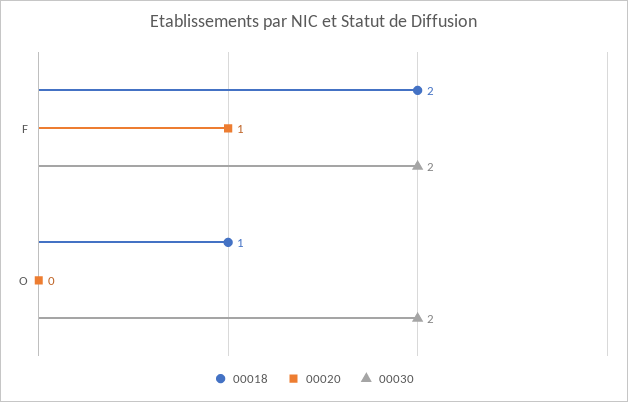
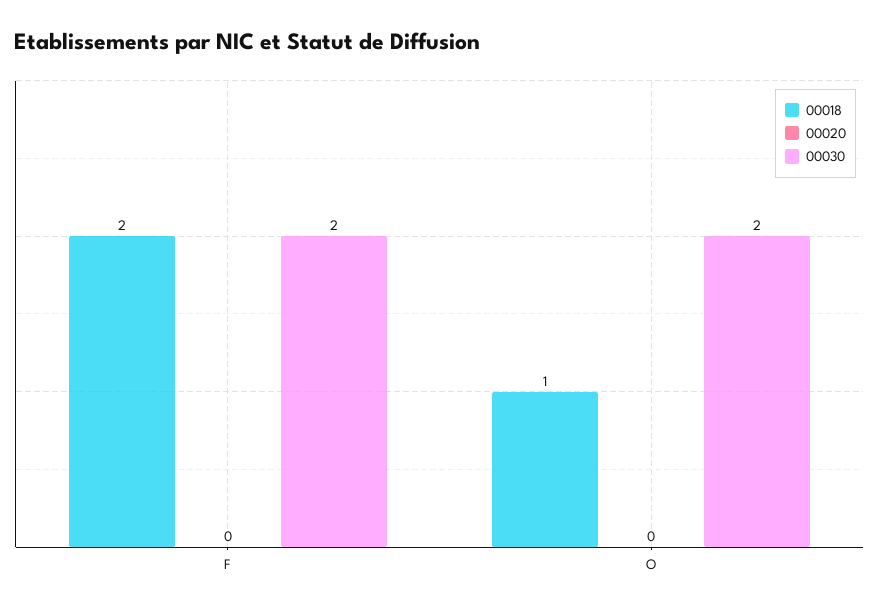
00020, F: 1 -> 0

